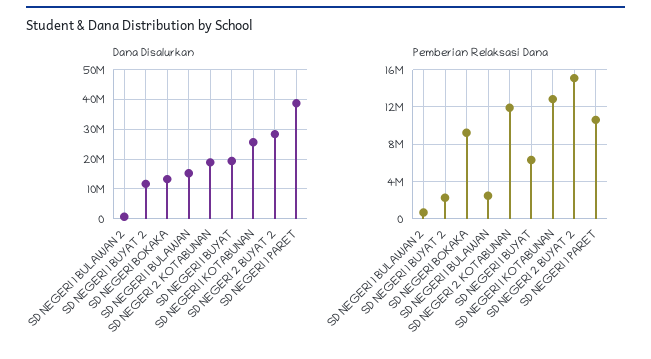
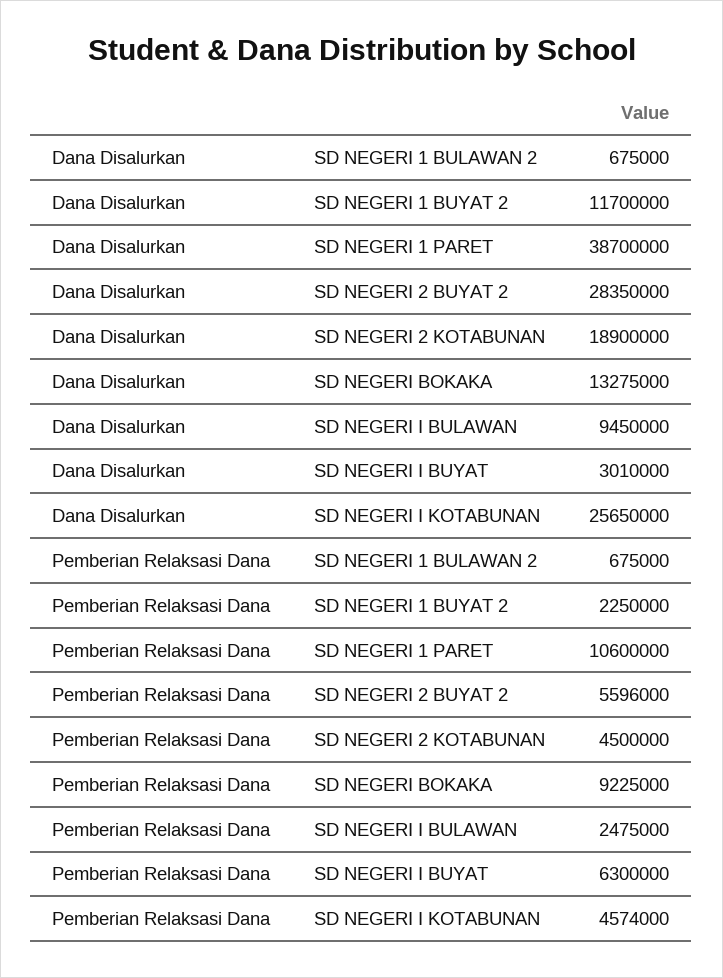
Dana Disalurkan, SD NEGERI I BULAWAN: 15000000 -> 9450000
Dana Disalurkan, SD NEGERI I BUYAT: 20000000 -> 3010000
Pemberian Relaksasi Dana, SD NEGERI 2 KOTABUNAN: 12000000 -> 4500000
Pemberian Relaksasi Dana, SD NEGERI I KOTABUNAN: 13000000 -> 4574000
Pemberian Relaksasi Dana, SD NEGERI 2 BUYAT 2: 15000000 -> 5596000

